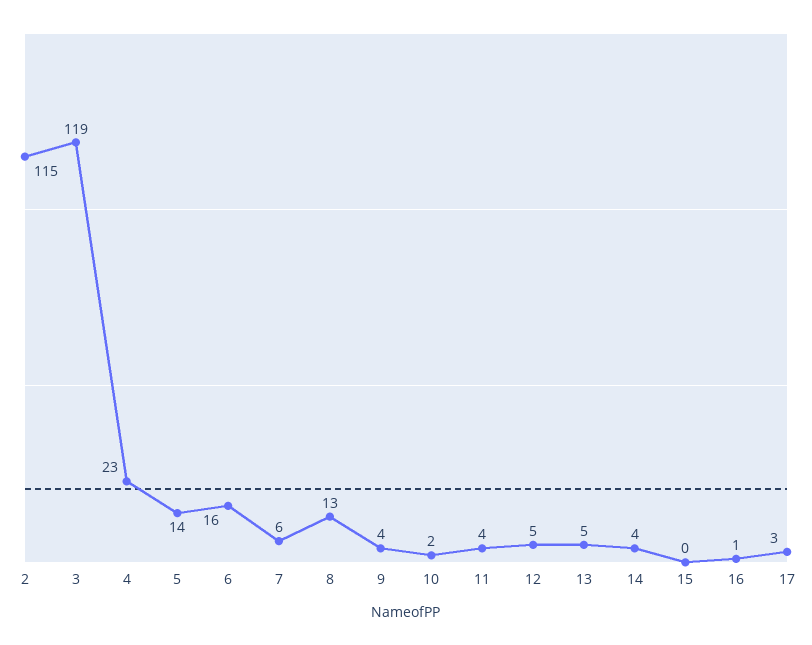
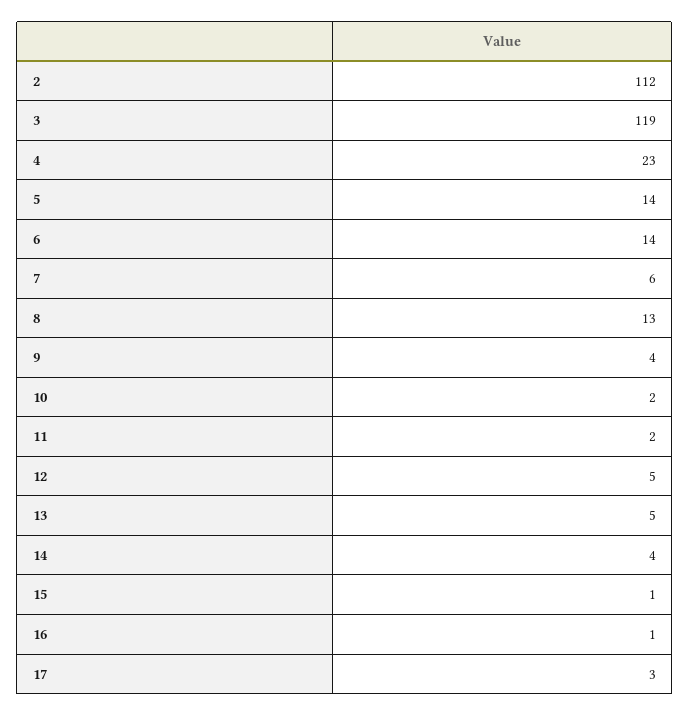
2: 115 -> 112
6: 16 -> 14
11: 4 -> 2
15: 0 -> 1

